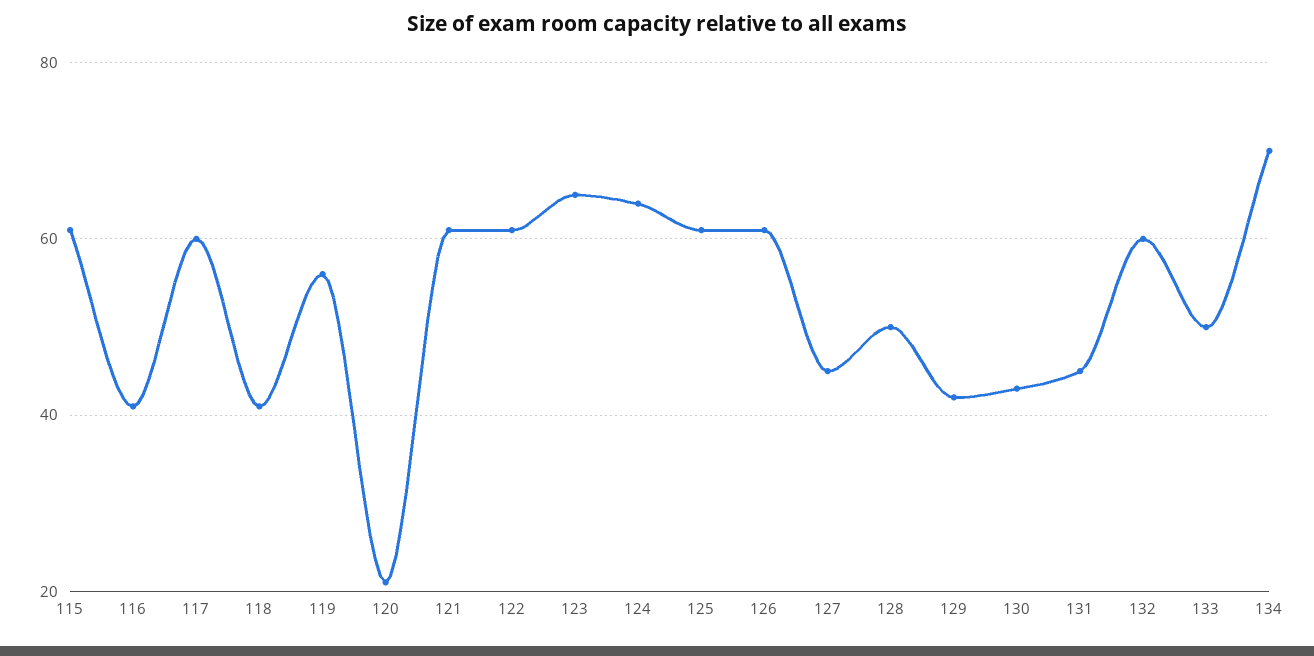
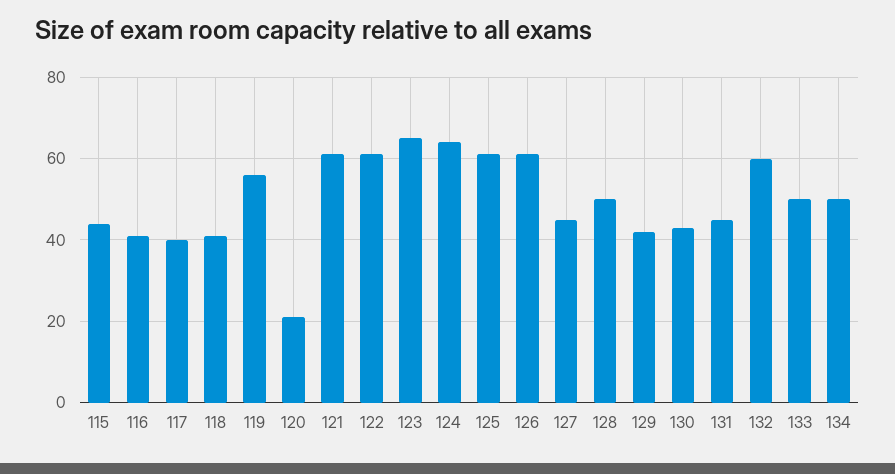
115: 60 -> 45
117: 60 -> 40
134: 70 -> 50

